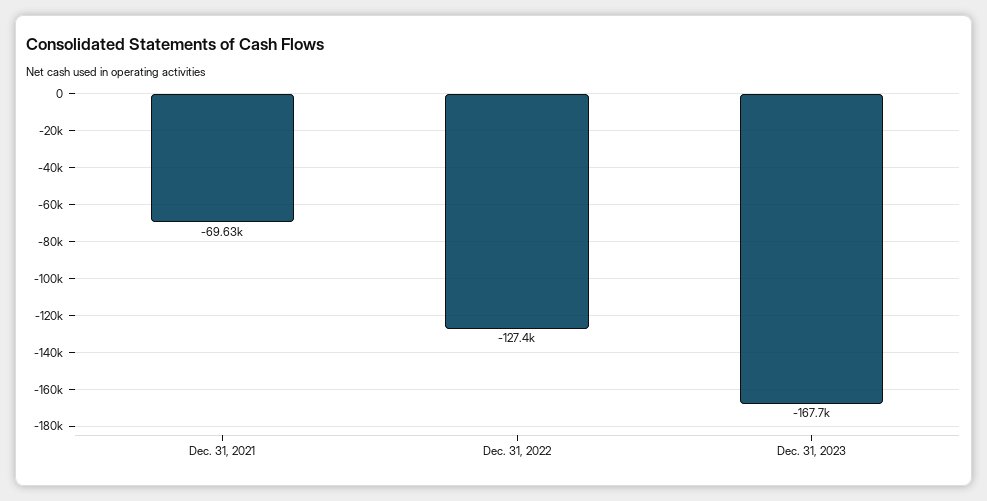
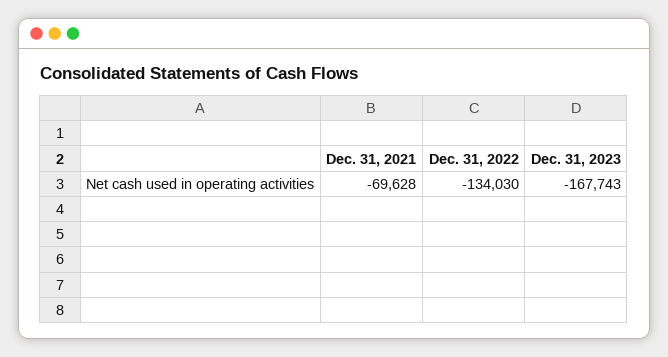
Dec. 31, 2022: -127400 -> -134030

